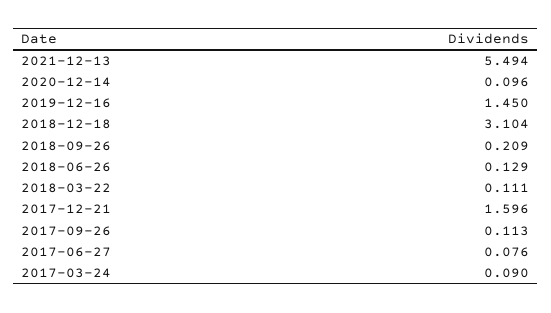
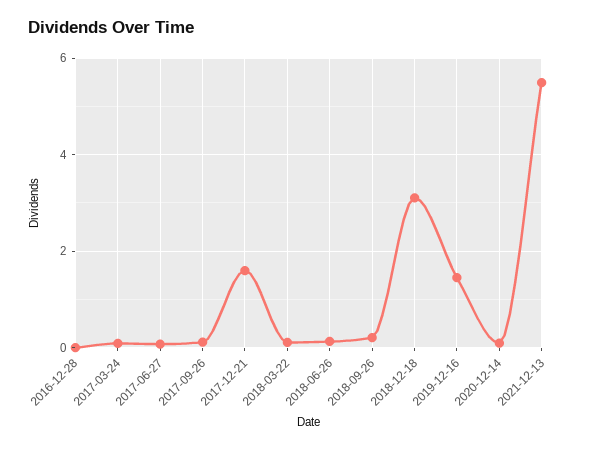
2016-12-28: none -> 0

